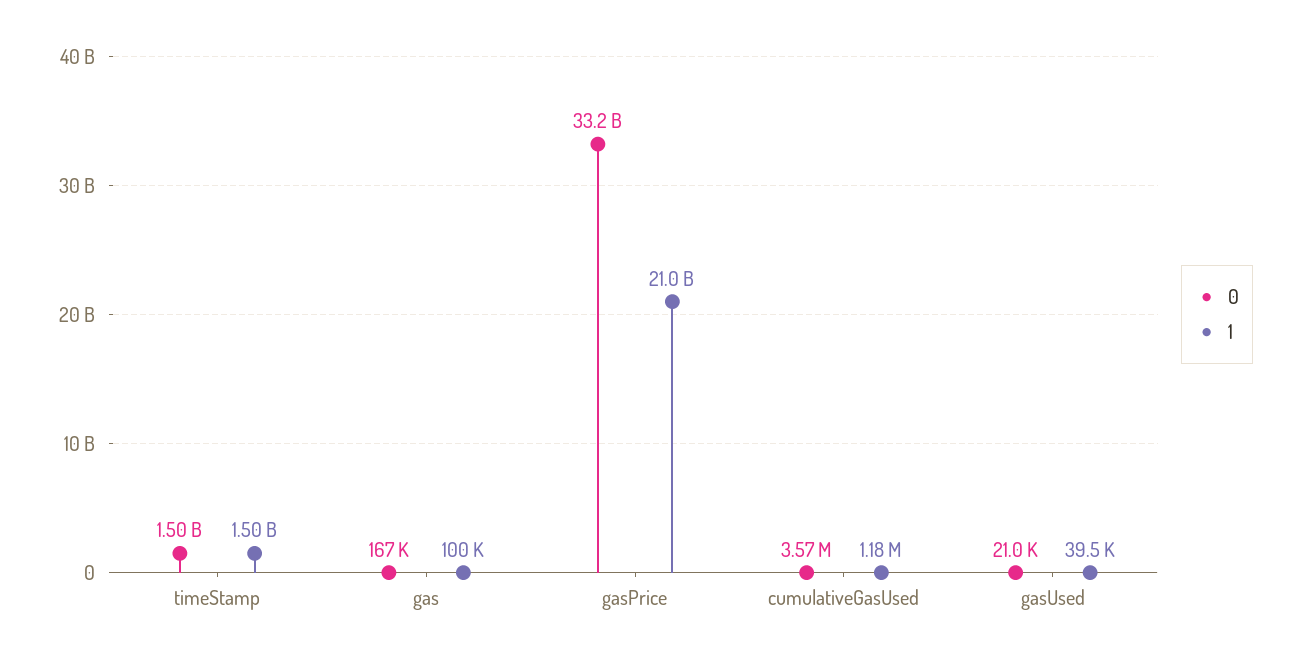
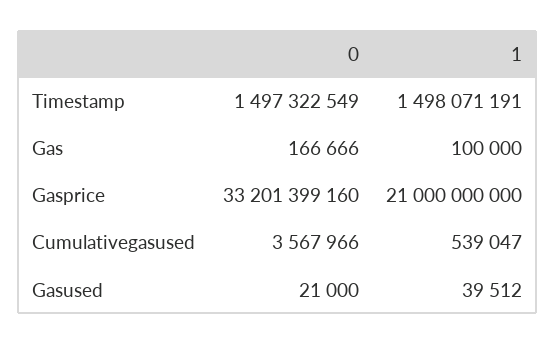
1, cumulativeGasUsed: 1180000 -> 539047

